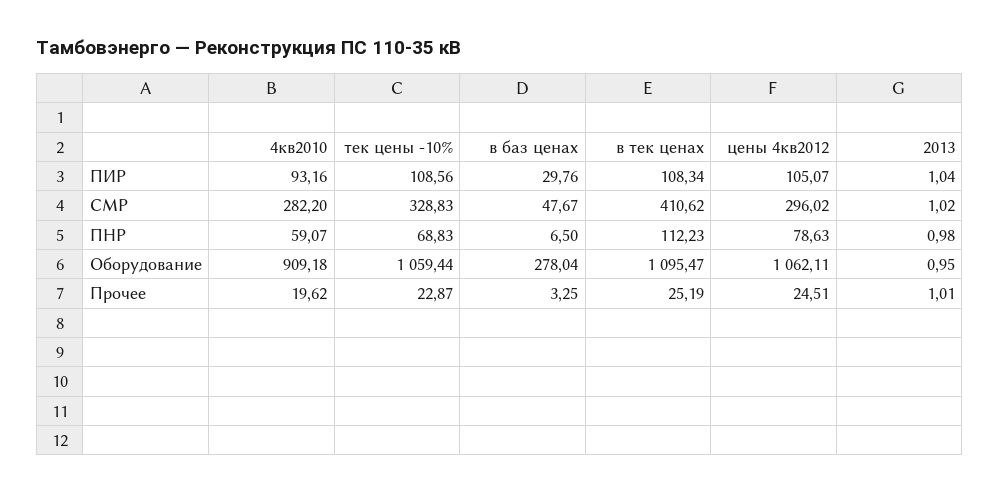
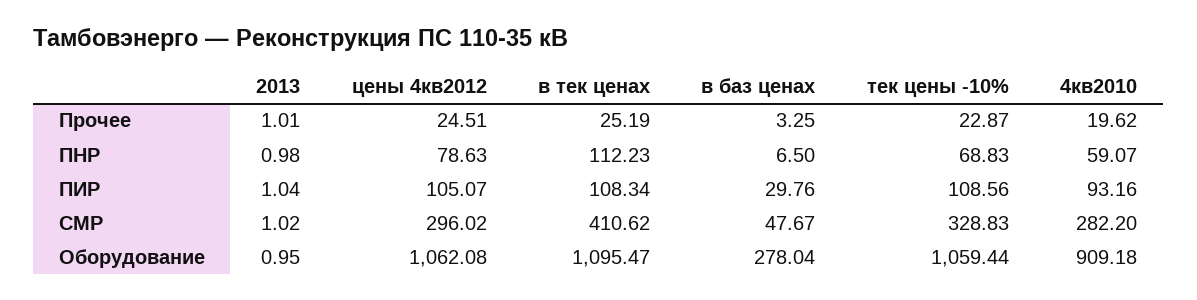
цены 4кв2012, Оборудование: 1062.11 -> 1062.08

